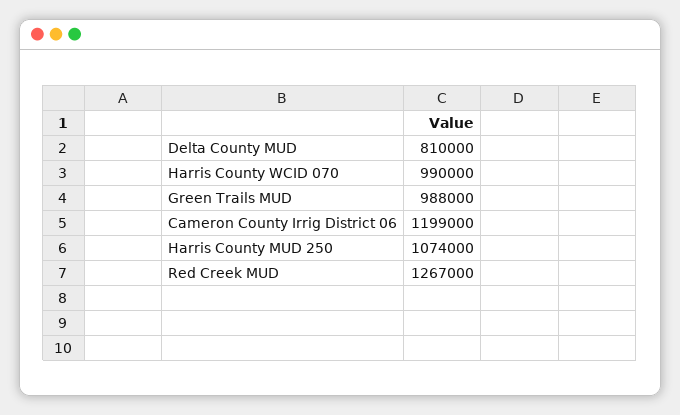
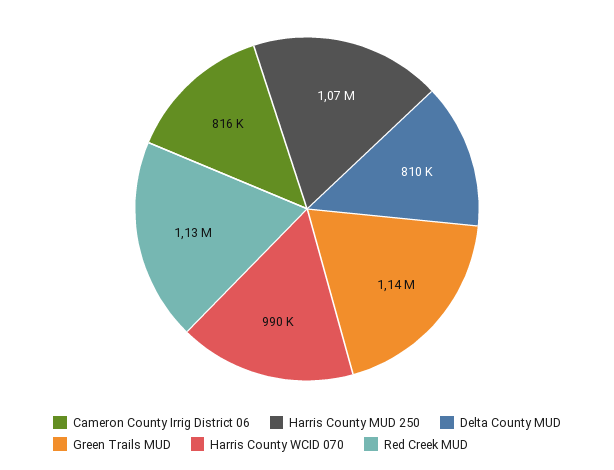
Green Trails MUD: 988000 -> 1140000
Cameron County Irrig District 06: 1199000 -> 816000
Red Creek MUD: 1267000 -> 1130000

